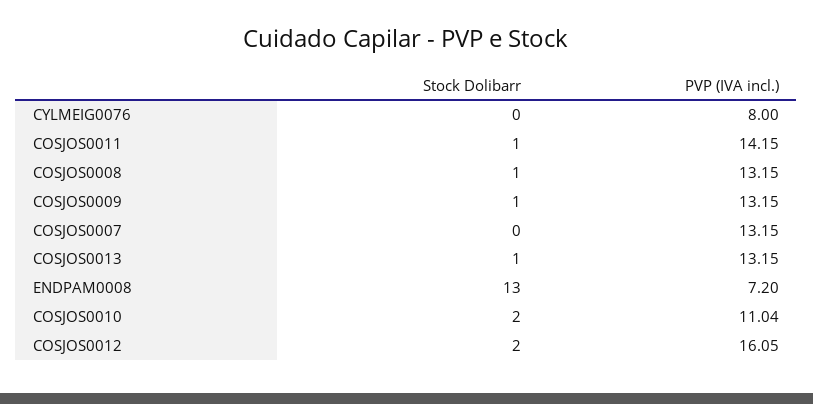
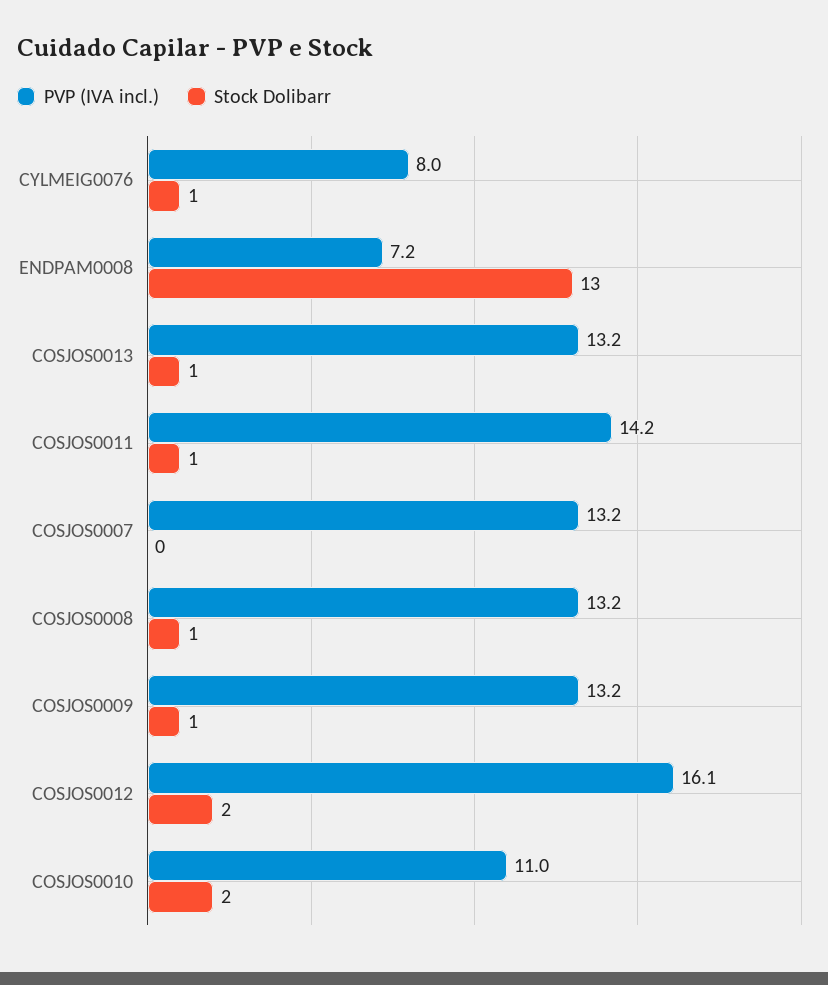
Stock Dolibarr, CYLMEIG0076: 0 -> 1

